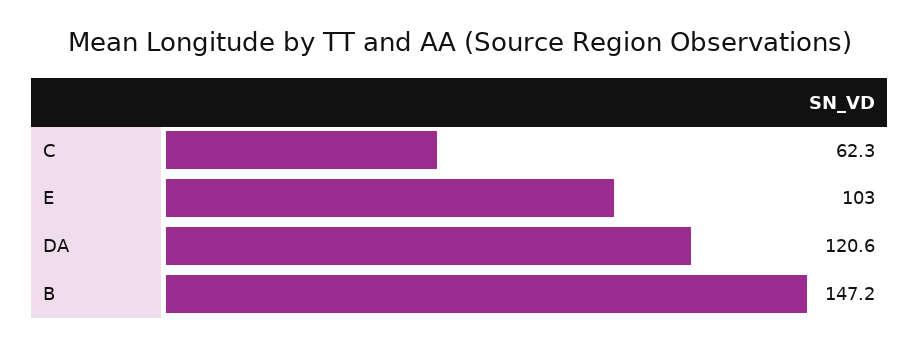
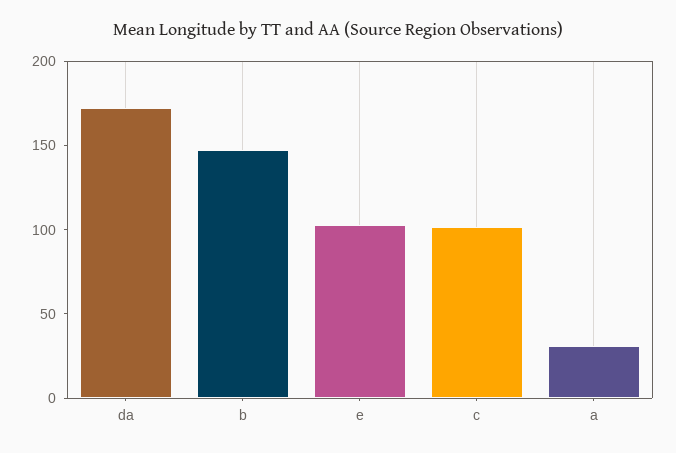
C: 62.3 -> 100
DA: 120.6 -> 170
a: none -> 30

